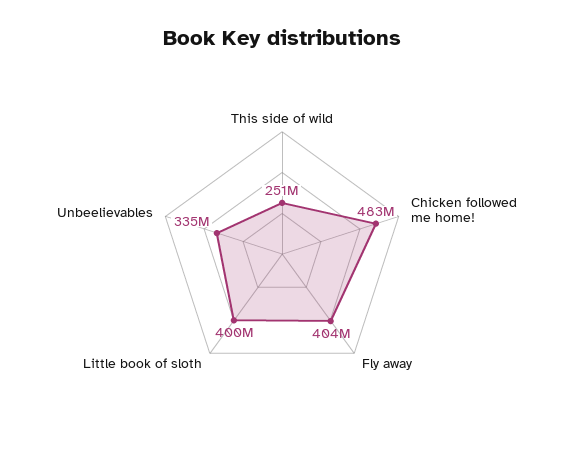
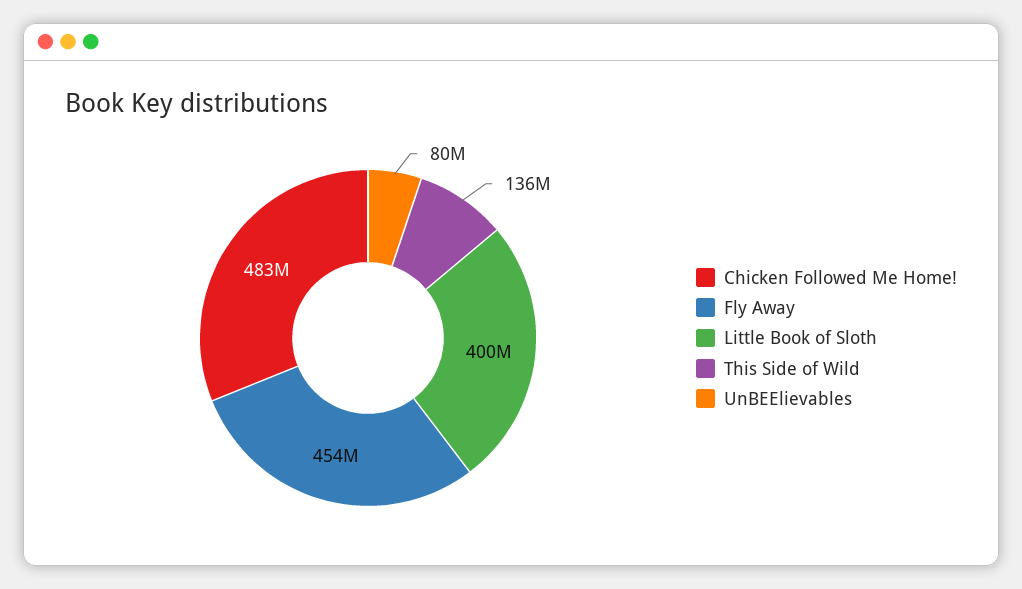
This side of wild: 251000000 -> 136000000
Fly away: 404000000 -> 454000000
Unbeelievables: 335000000 -> 80000000

